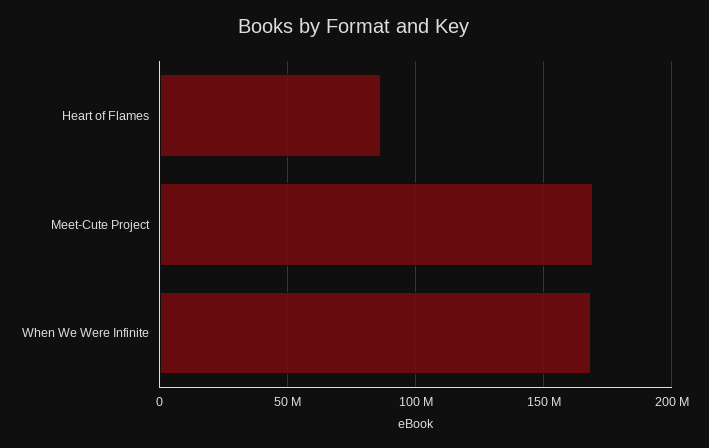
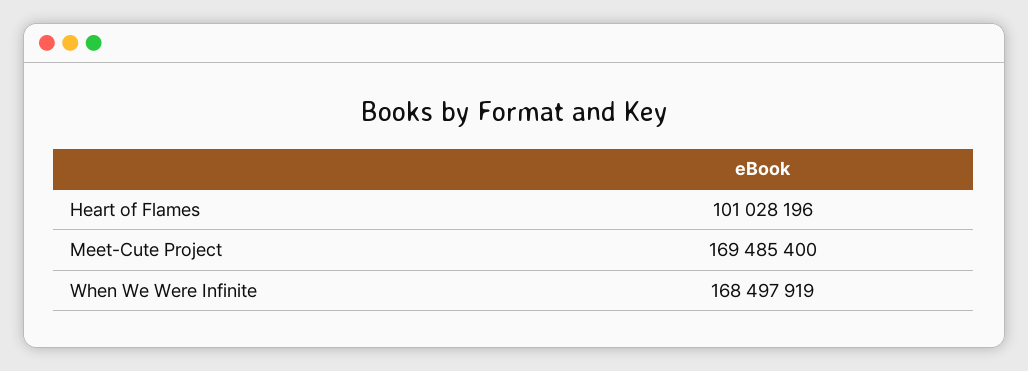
Heart of Flames: 85000000 -> 101028196

